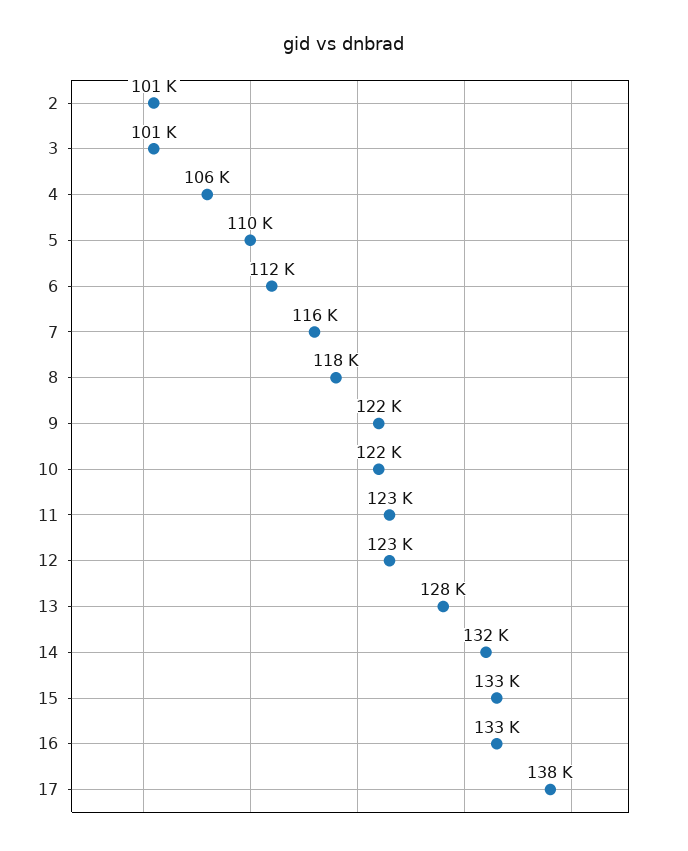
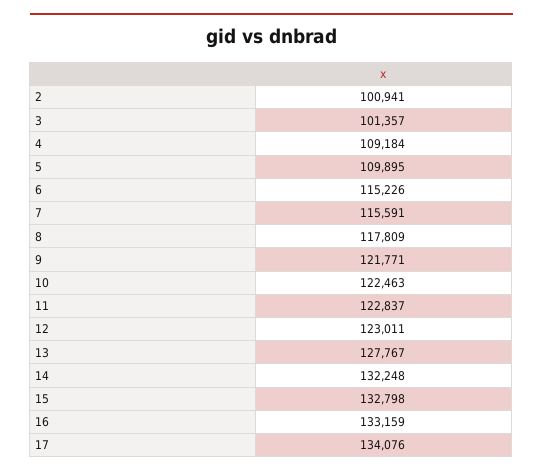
4: 106000 -> 109184
6: 112000 -> 115226
17: 138000 -> 134076

